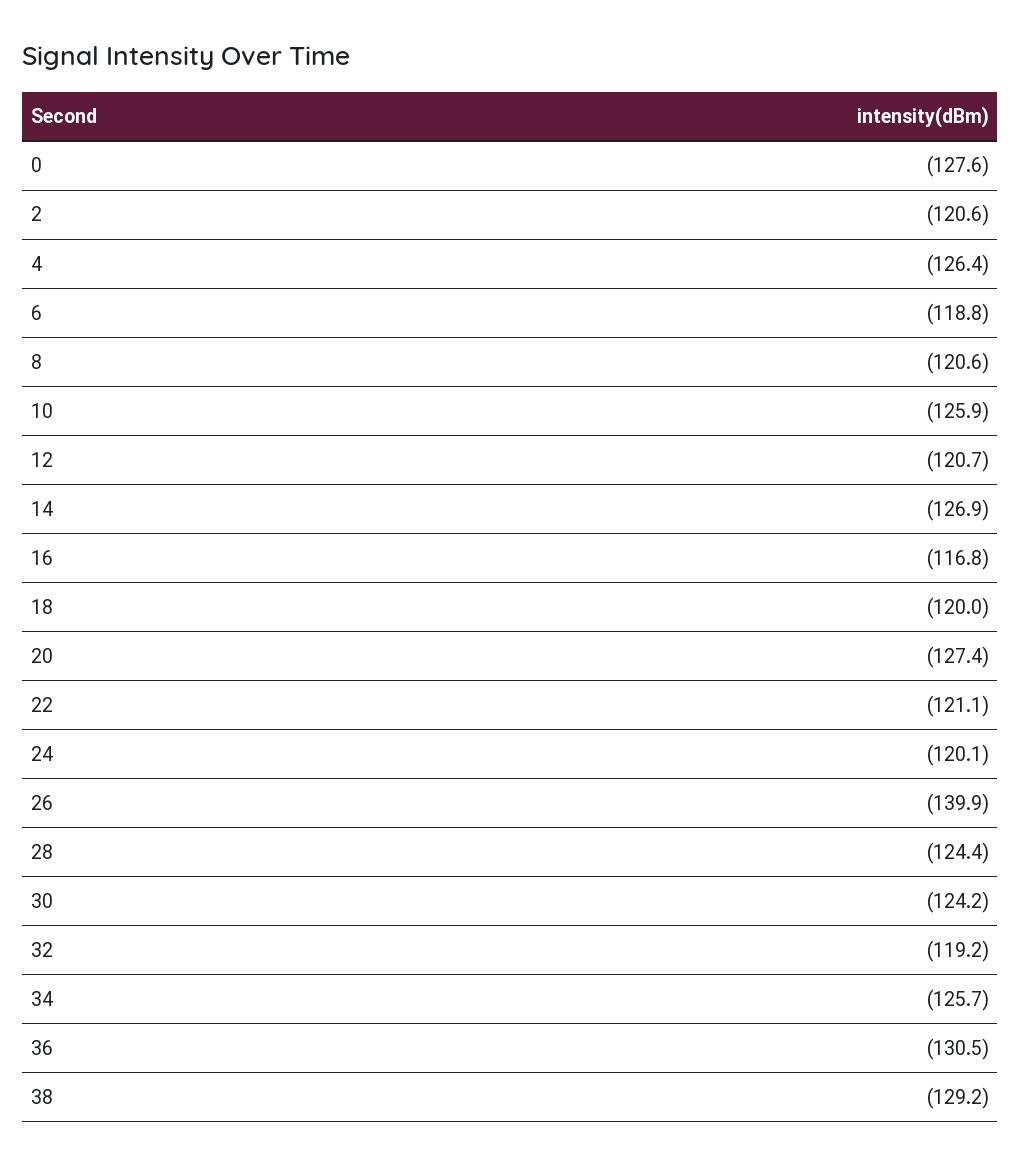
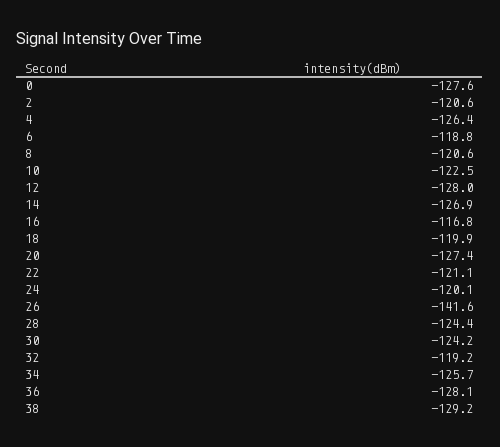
10: -125.9 -> -122.5
12: -120.7 -> -128
18: -120 -> -119.9
26: -139.9 -> -141.6
36: -130.5 -> -128.1

